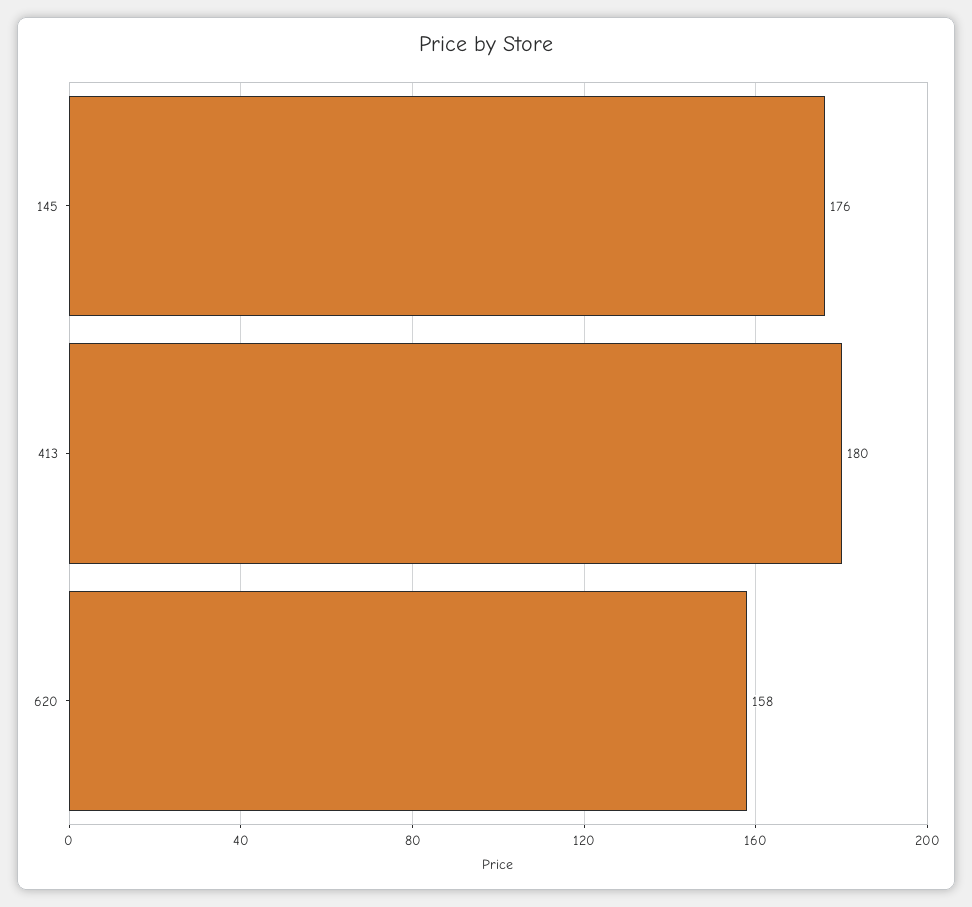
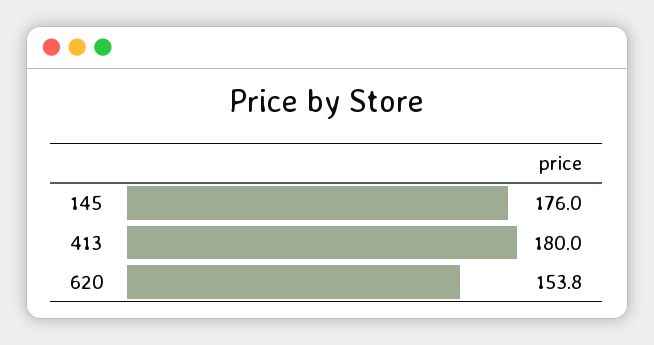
620: 158 -> 153.8

